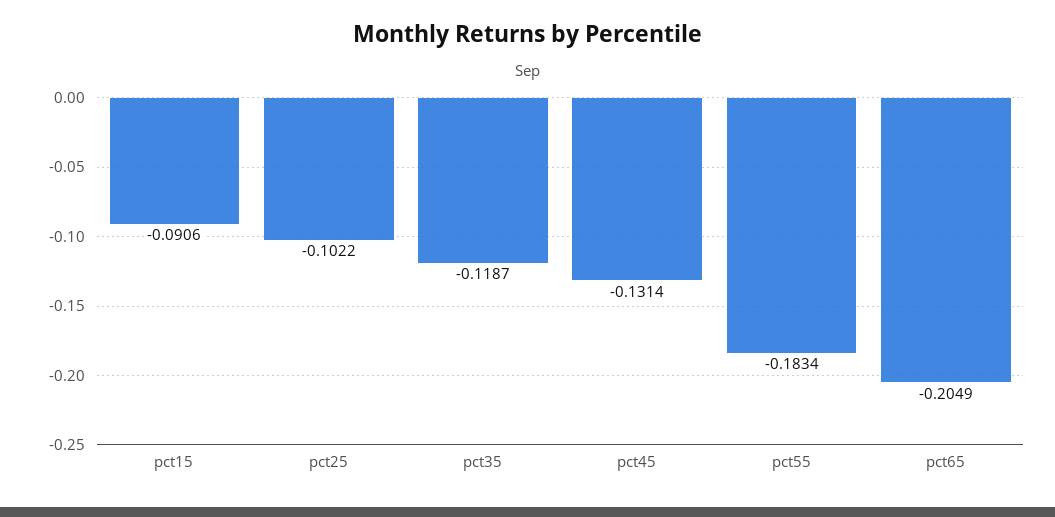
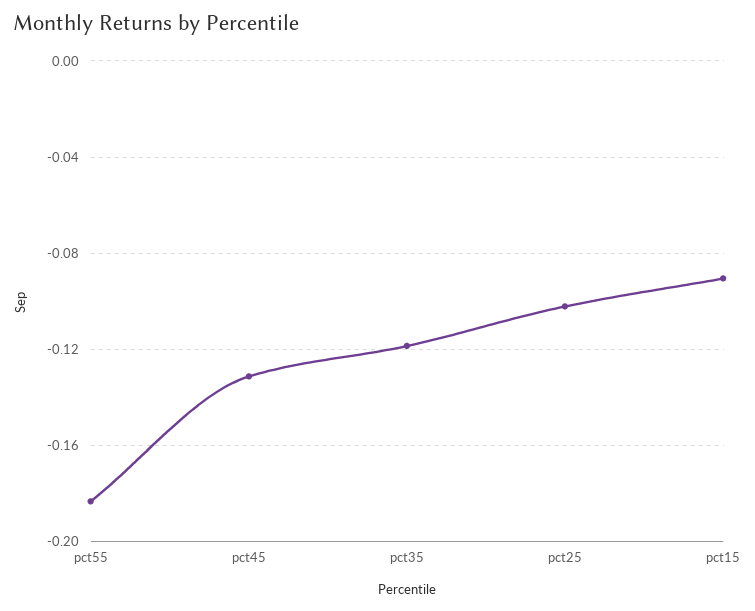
pct65: -0.2049 -> none

